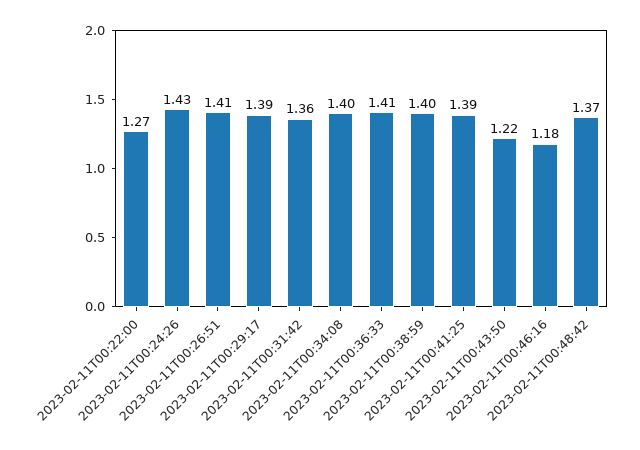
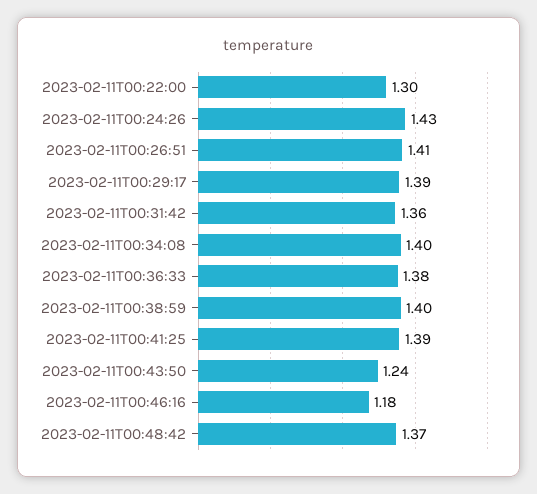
2023-02-11T00:22:00: 1.27 -> 1.3
2023-02-11T00:36:33: 1.41 -> 1.38
2023-02-11T00:43:50: 1.22 -> 1.24

